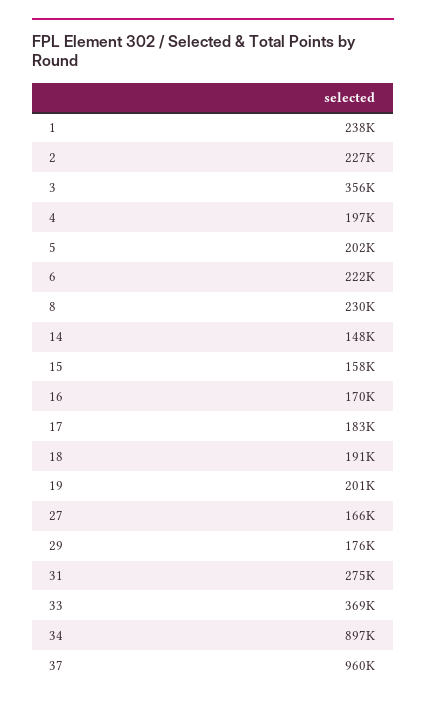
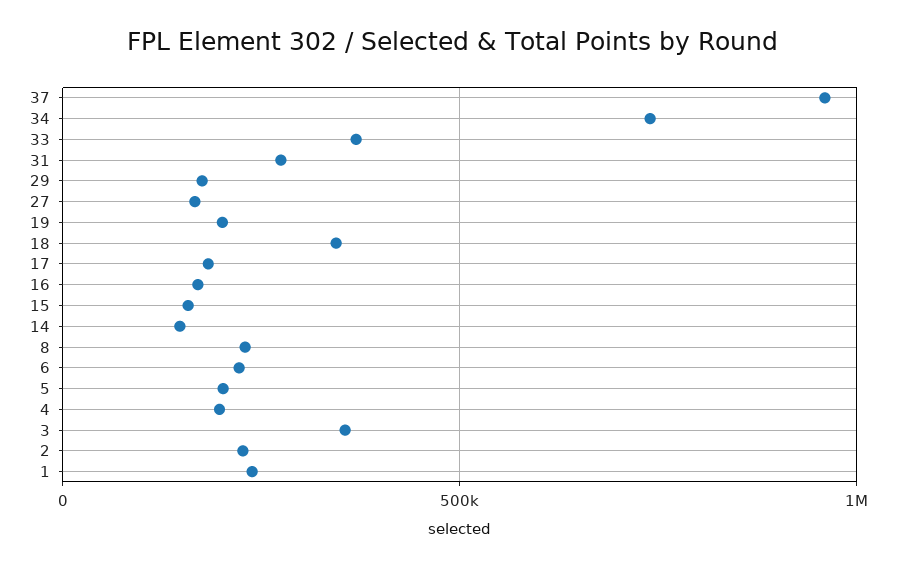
18: 191000 -> 350000
34: 897000 -> 750000

